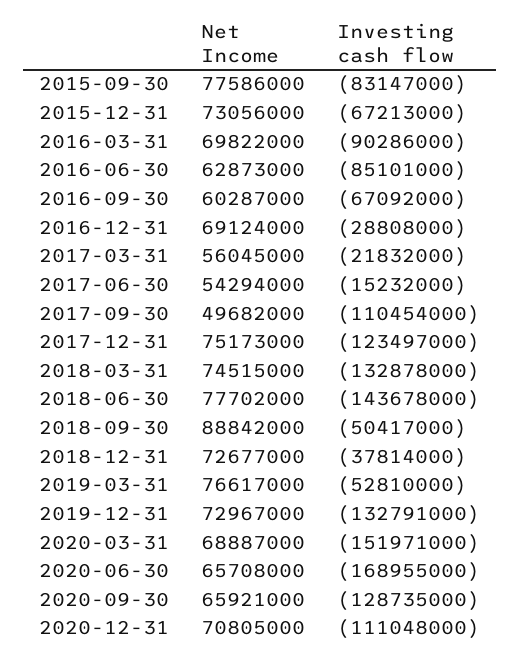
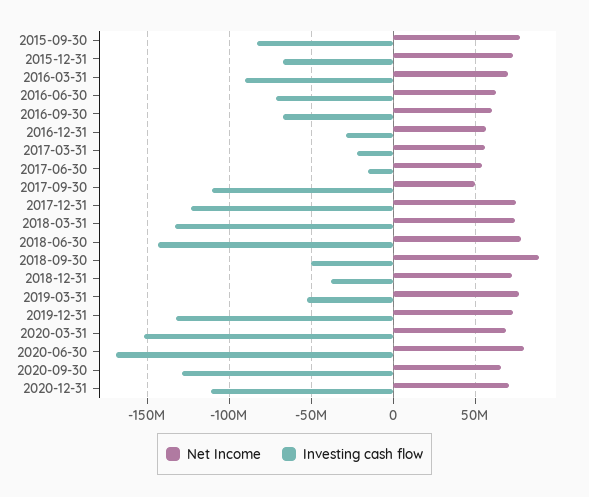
Investing cash flow, 2016-06-30: -85101000 -> -70000000
Net Income, 2016-12-31: 69124000 -> 55000000
Net Income, 2020-06-30: 65708000 -> 80000000

